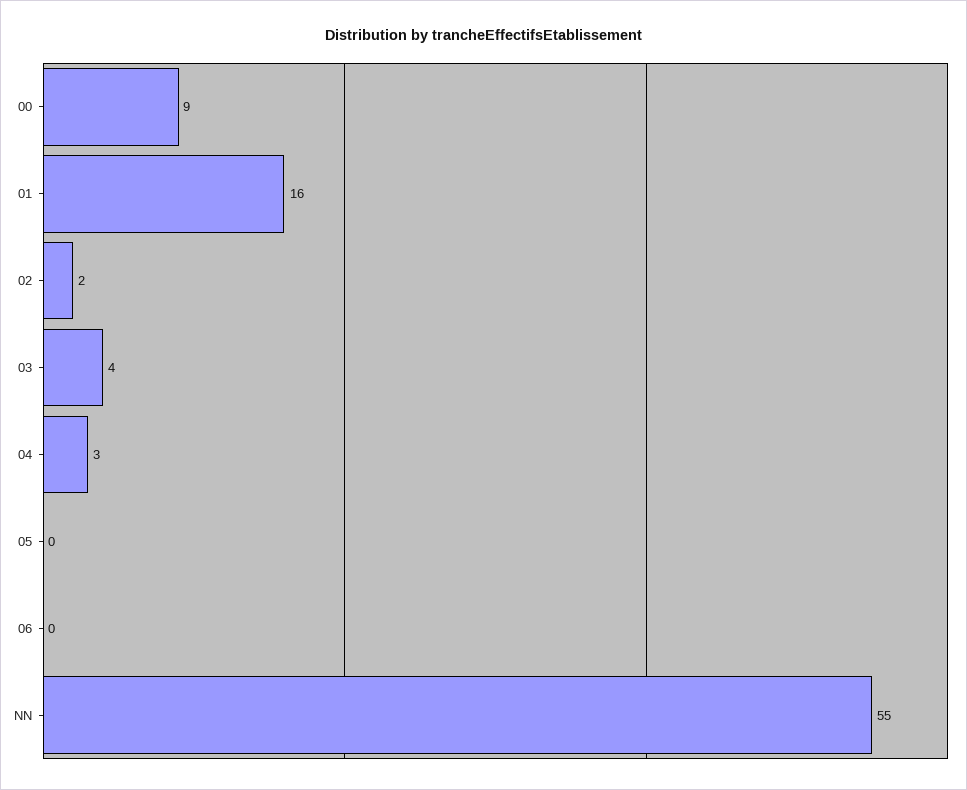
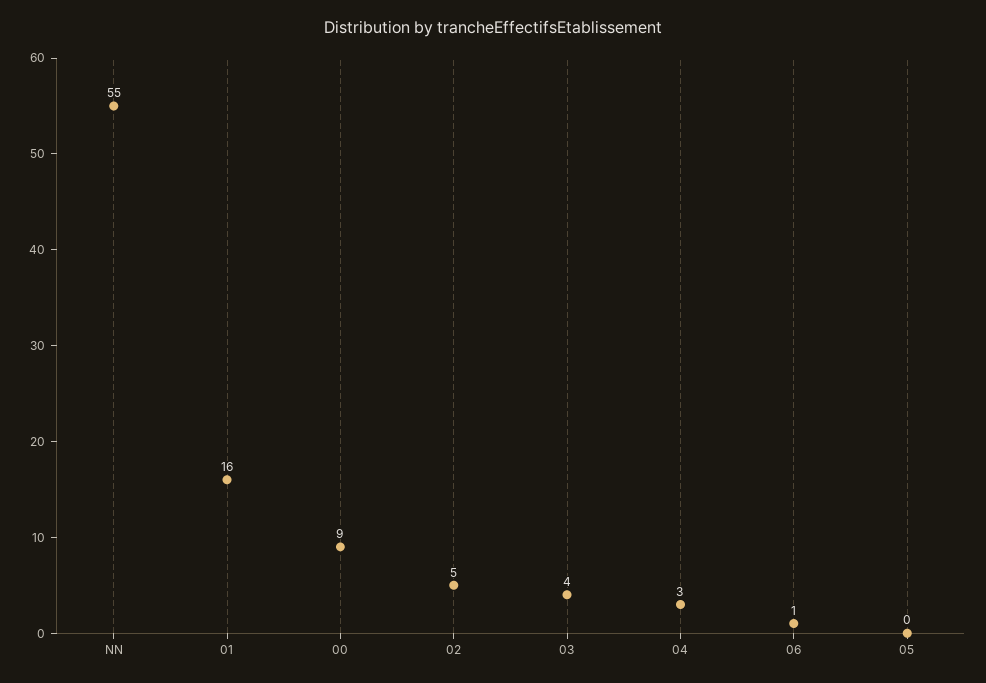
02: 2 -> 5
06: 0 -> 1

